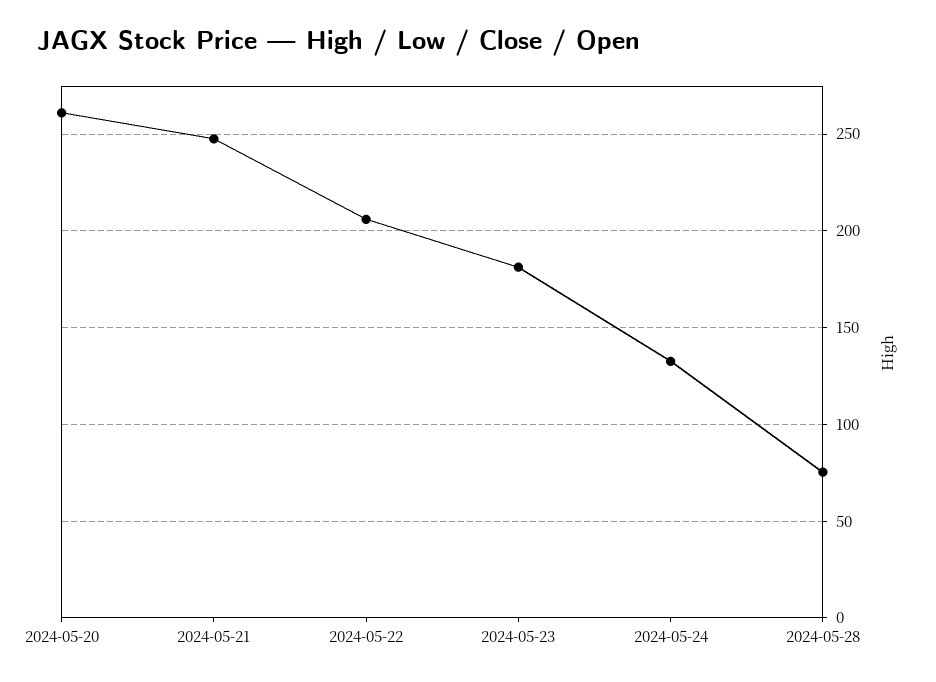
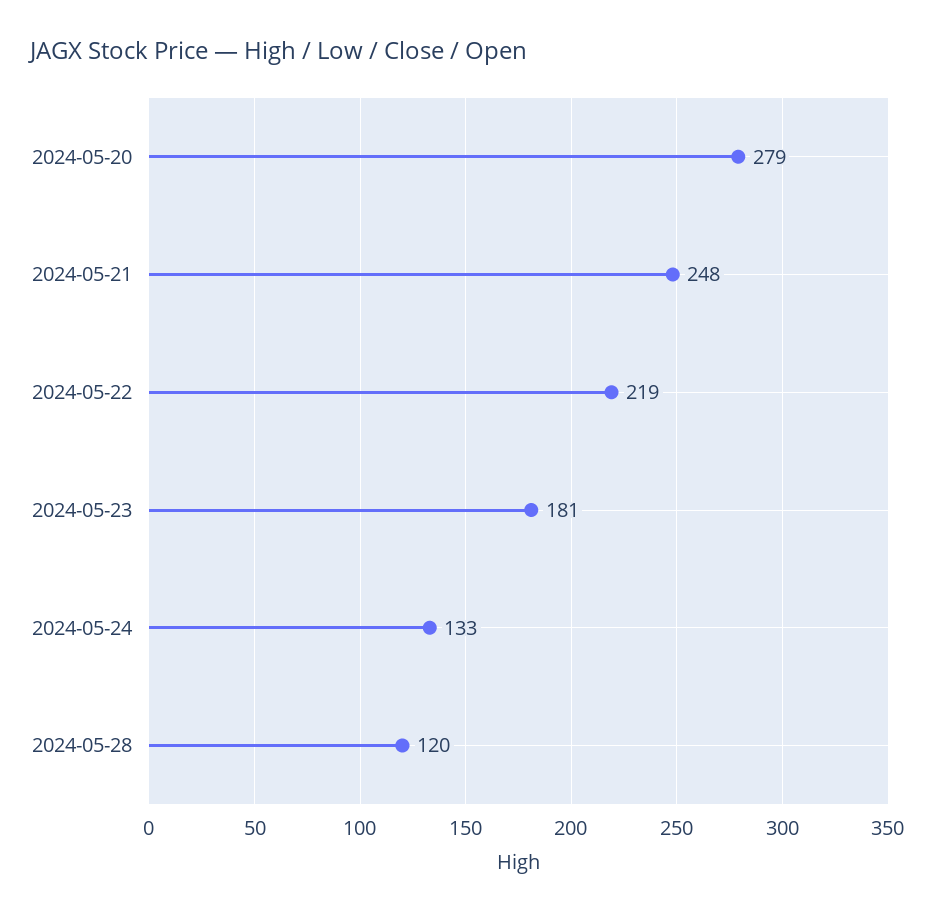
2024-05-20: 260 -> 279
2024-05-22: 205 -> 219
2024-05-28: 75 -> 120

